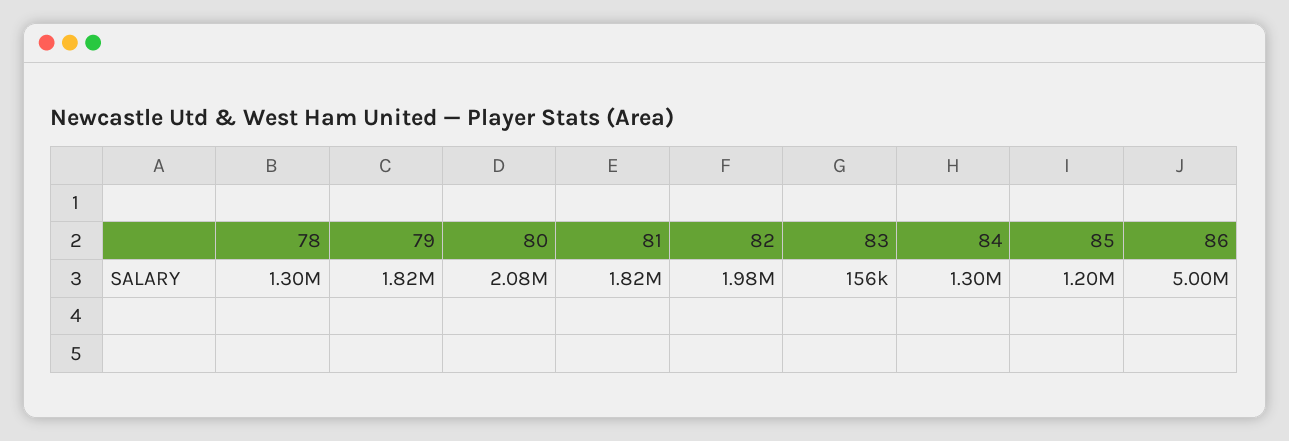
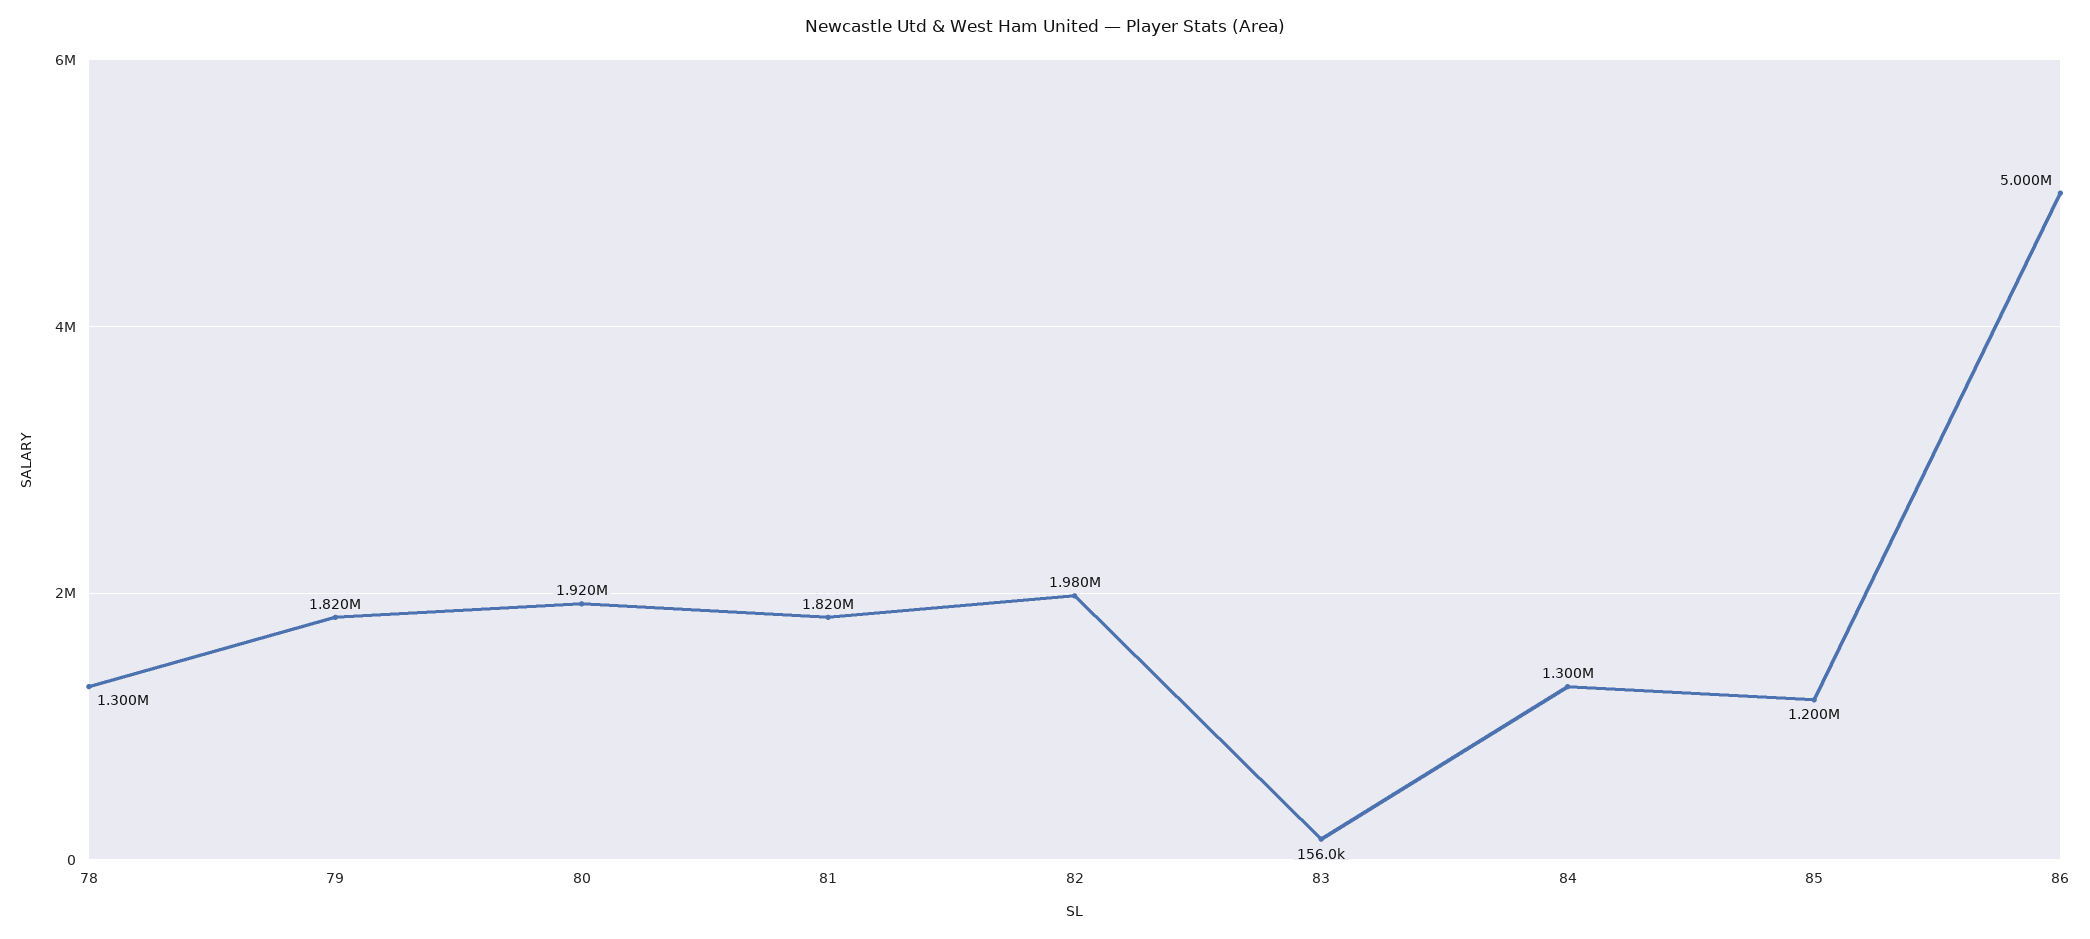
80: 2080000 -> 1920000

